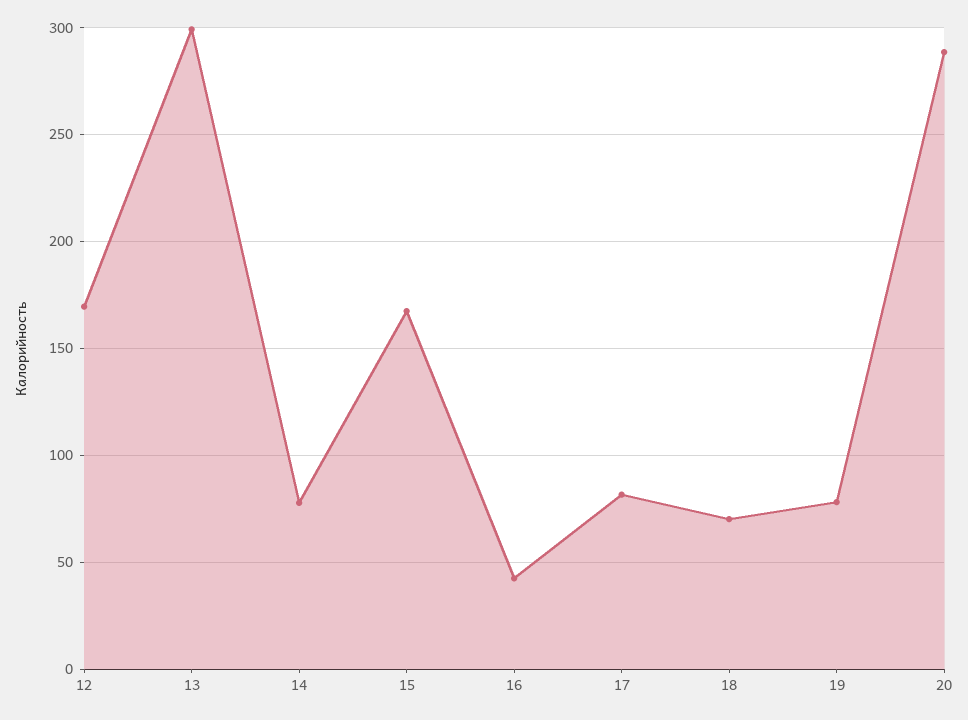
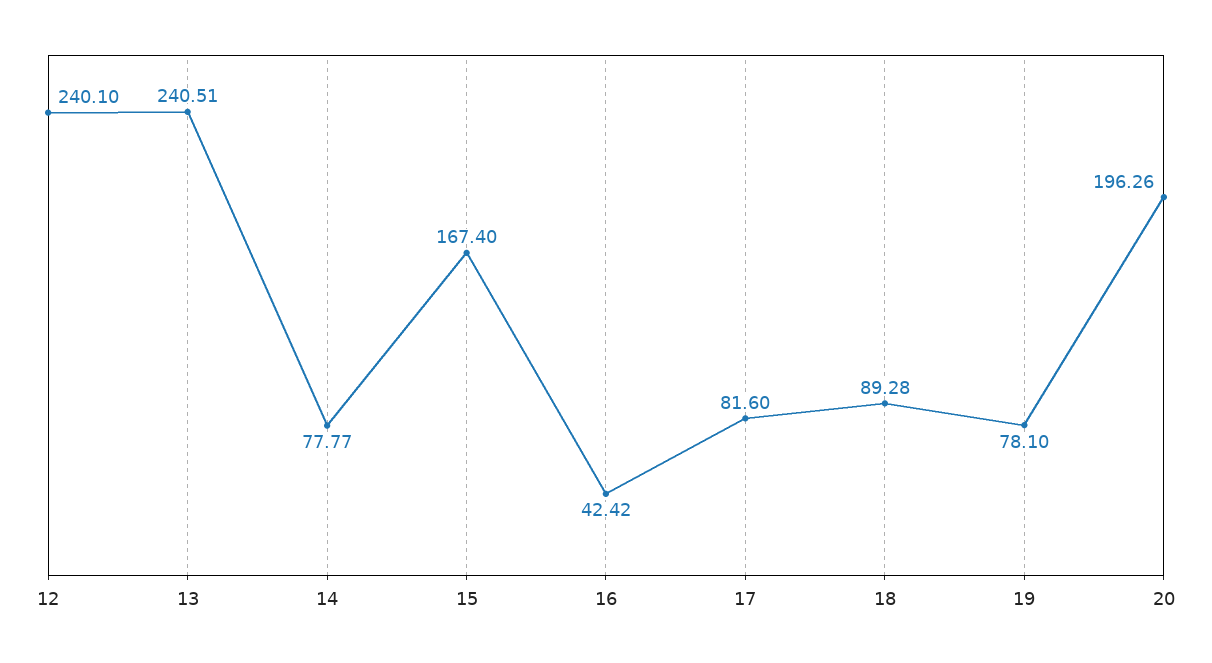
12: 170 -> 240.1
13: 300 -> 240.51
18: 70 -> 89.28
20: 290 -> 196.26

